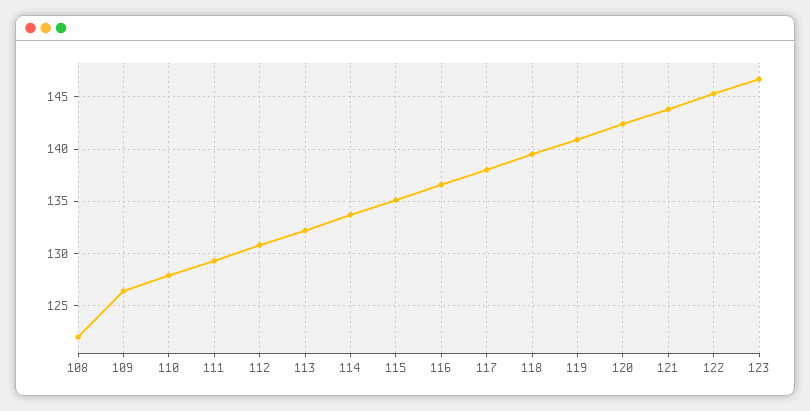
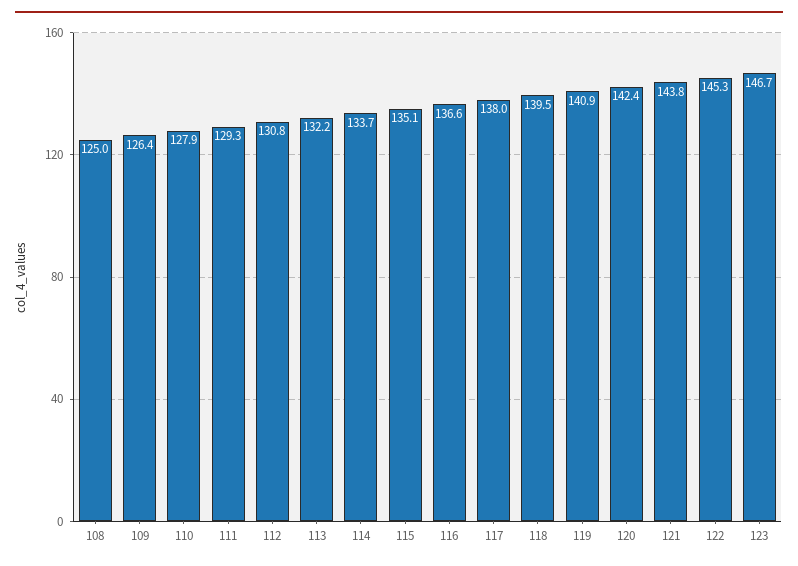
108: 122 -> 125

